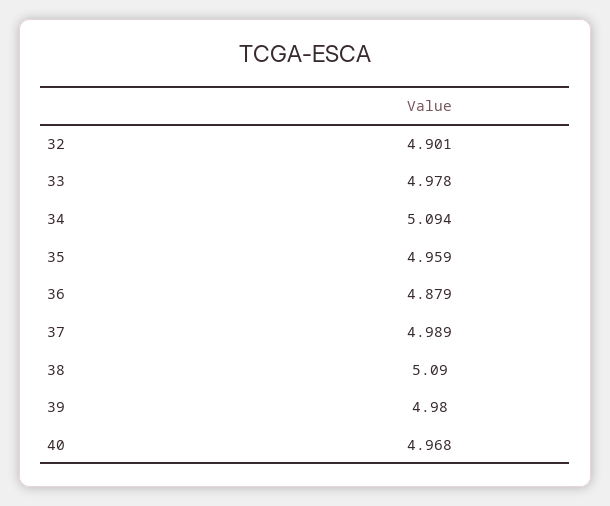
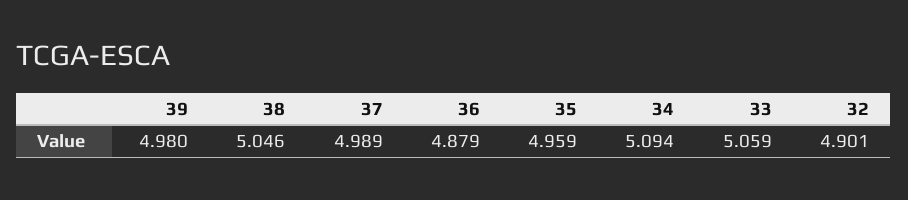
33: 4.978 -> 5.059
38: 5.09 -> 5.046
40: 4.968 -> none

